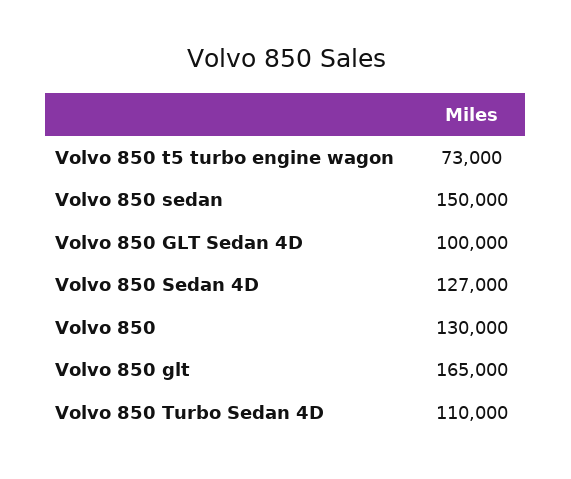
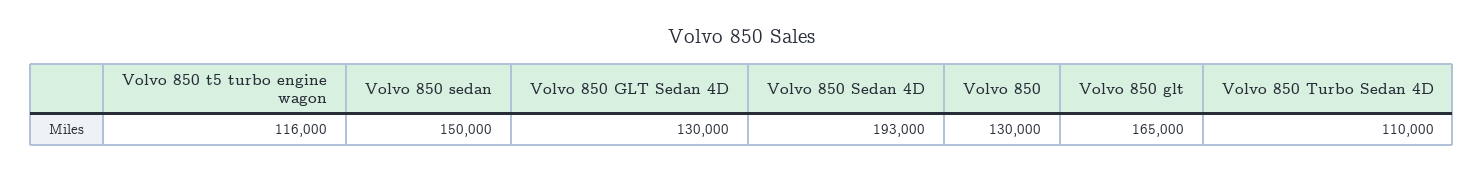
Volvo 850 t5 turbo engine wagon: 73000 -> 116000
Volvo 850 GLT Sedan 4D: 100000 -> 130000
Volvo 850 Sedan 4D: 127000 -> 193000

